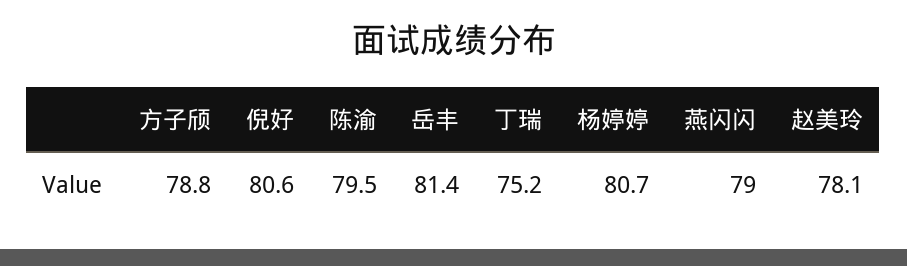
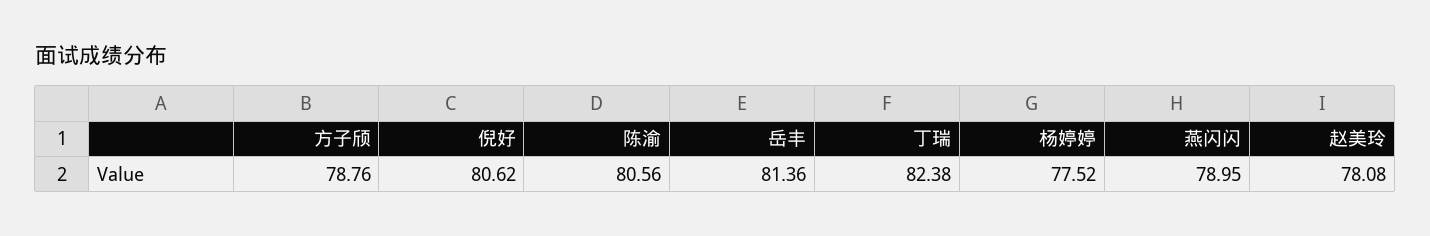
陈渝: 79.5 -> 80.56
丁瑞: 75.2 -> 82.38
杨婷婷: 80.7 -> 77.52

